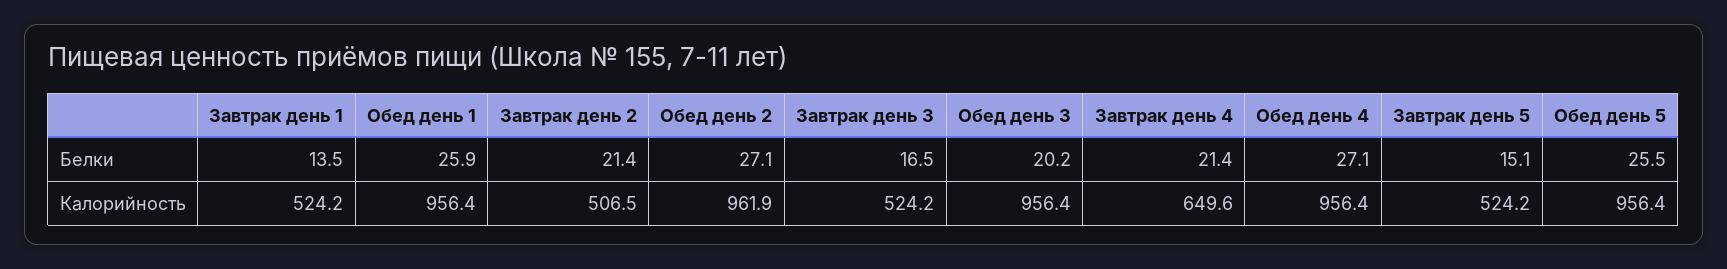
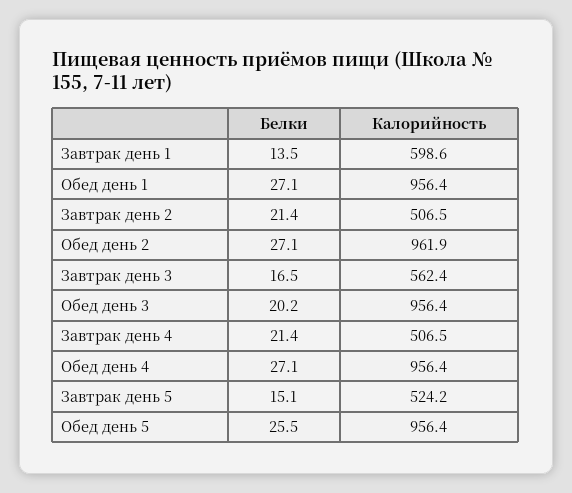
Обед день 1, Белки: 25.9 -> 27.1
Завтрак день 1, Калорийность: 524.2 -> 598.6
Завтрак день 3, Калорийность: 524.2 -> 562.4
Завтрак день 4, Калорийность: 649.6 -> 506.5

